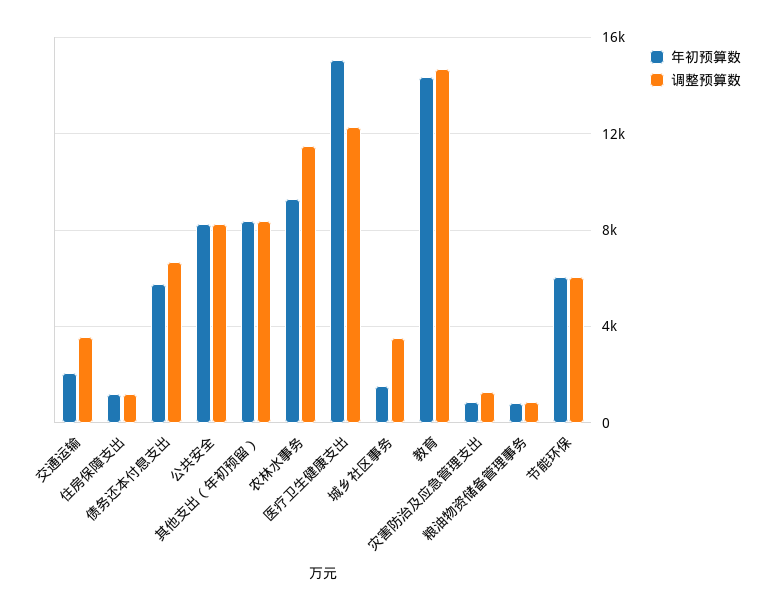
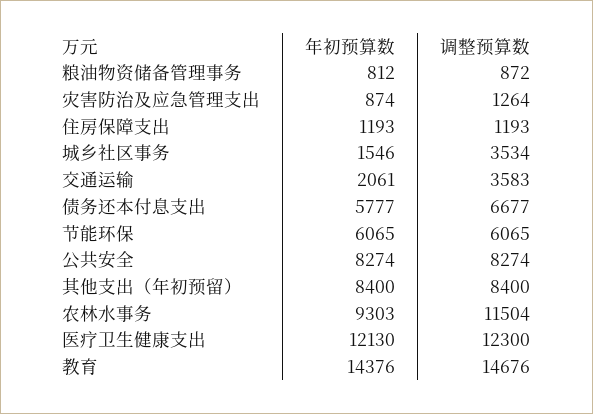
年初预算数, 医疗卫生健康支出: 15000 -> 12130

